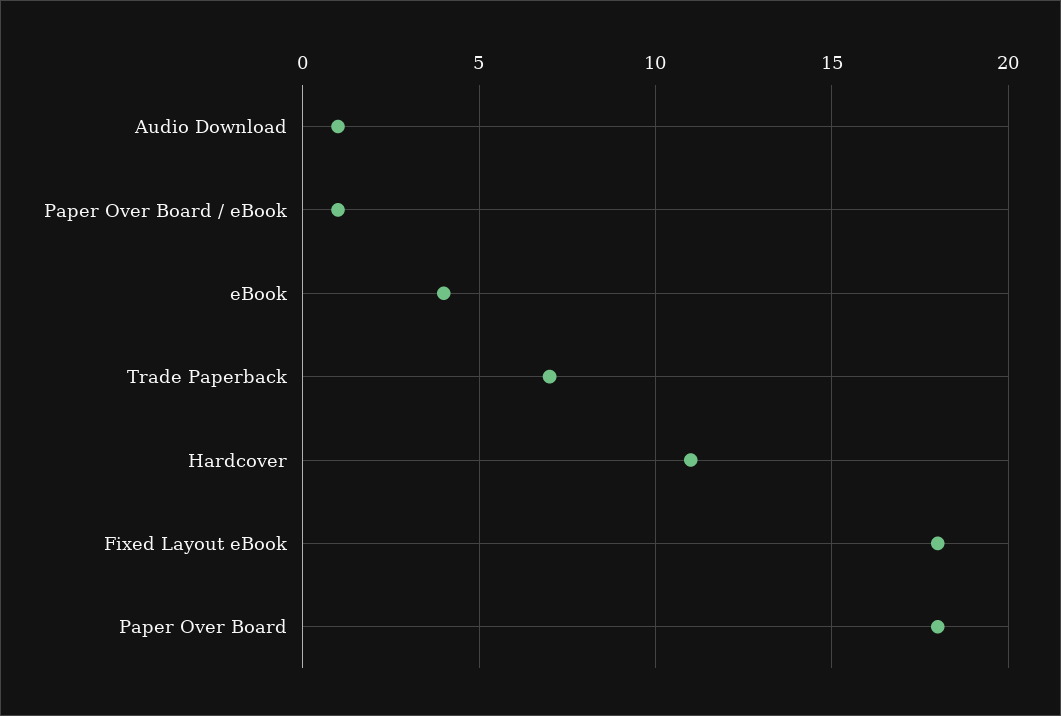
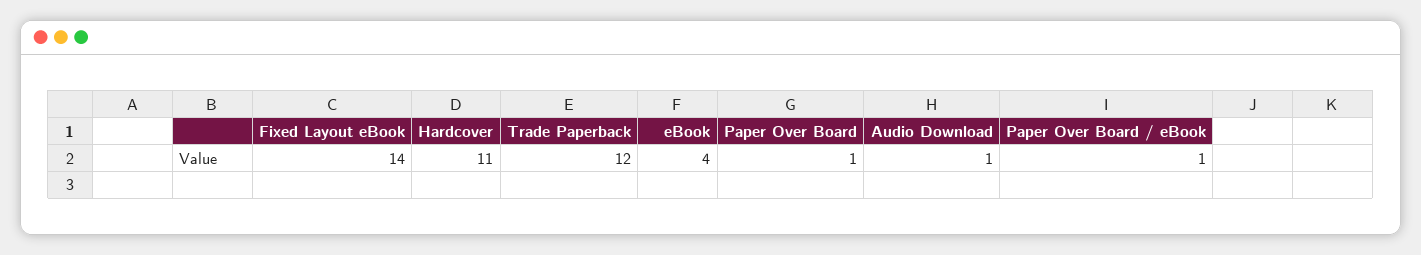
Trade Paperback: 7 -> 12
Fixed Layout eBook: 18 -> 14
Paper Over Board: 18 -> 1

